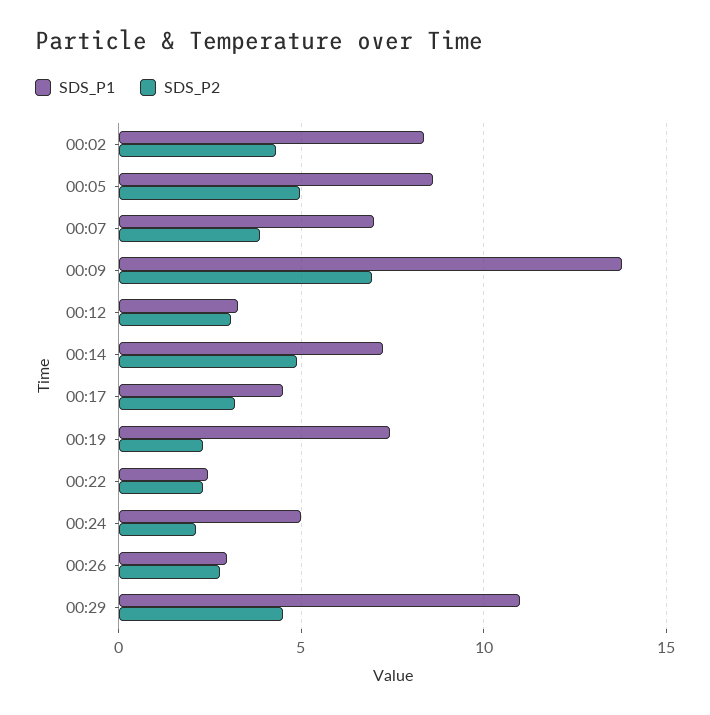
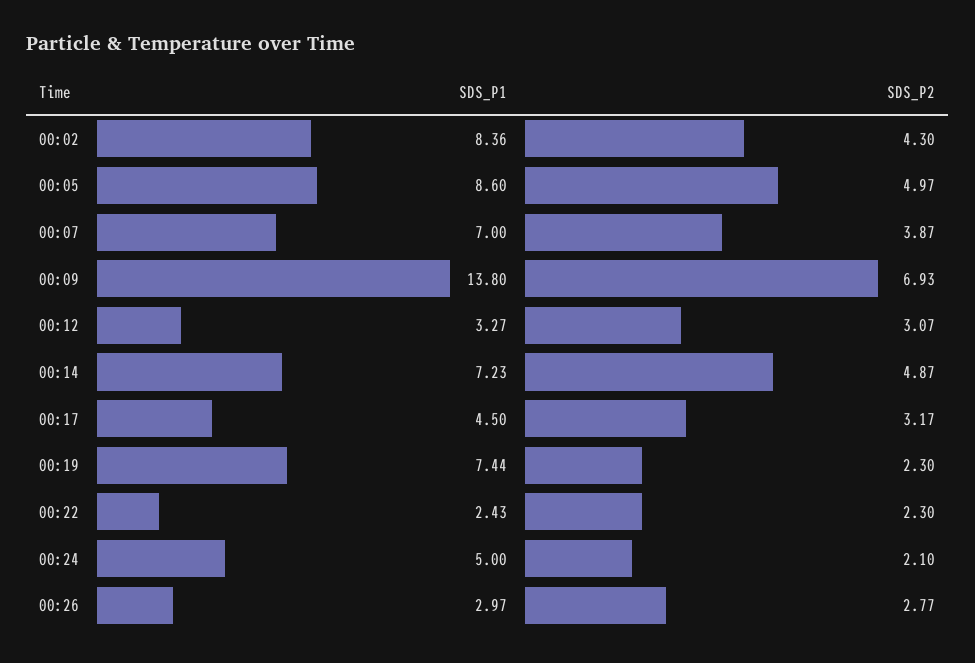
SDS_P1, 00:29: 11 -> none
SDS_P2, 00:29: 4.5 -> none

